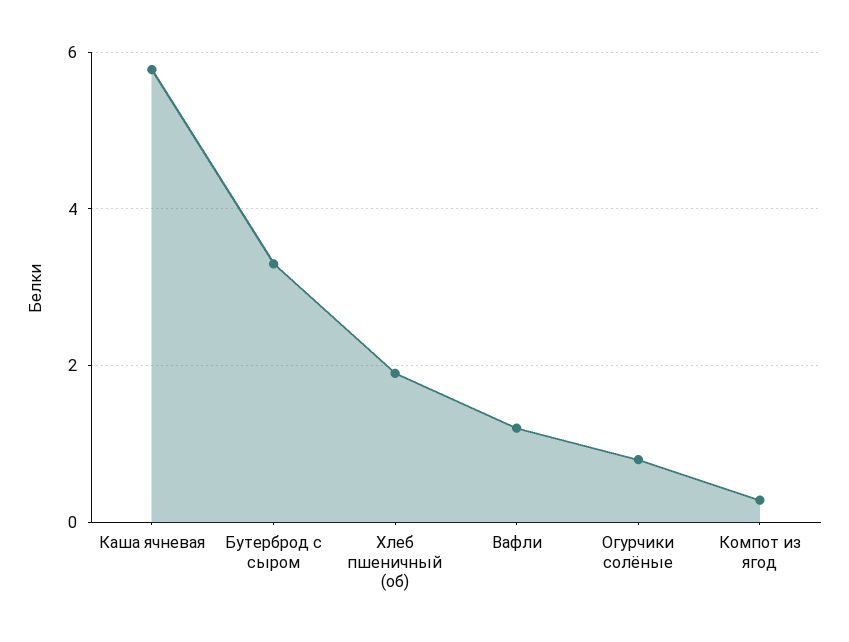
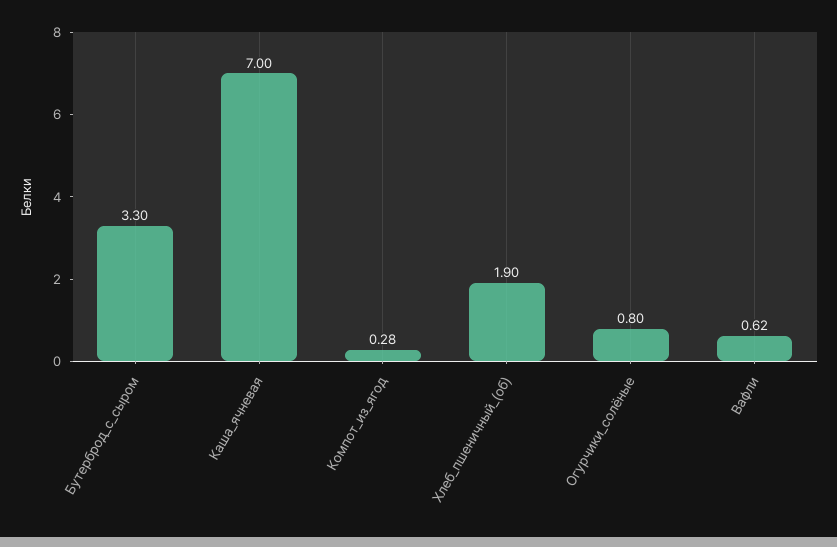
Каша ячневая: 5.8 -> 7
Вафли: 1.2 -> 0.62

